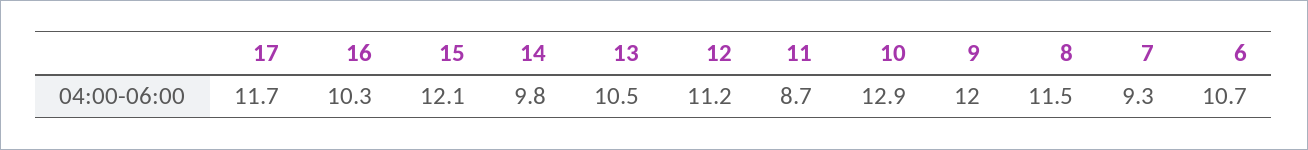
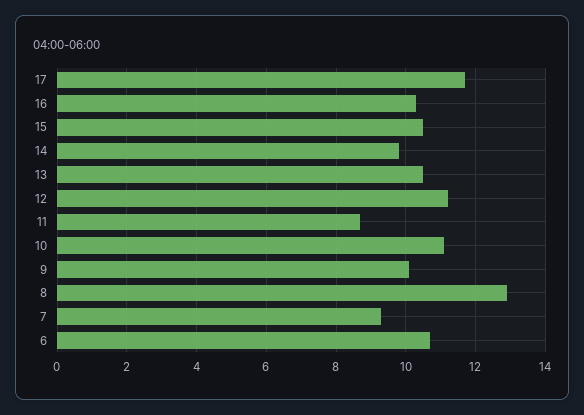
15: 12.1 -> 10.5
10: 12.9 -> 11
9: 12 -> 10
8: 11.5 -> 13

